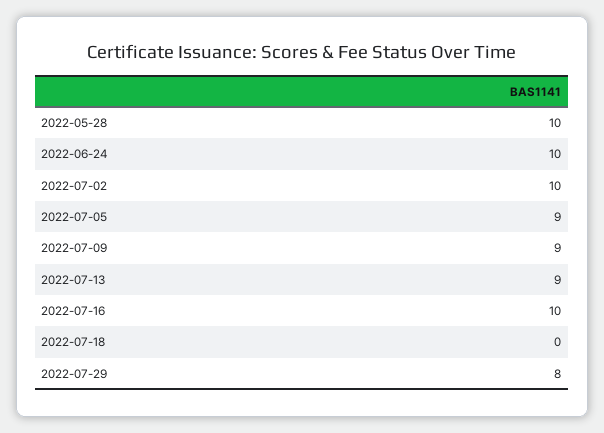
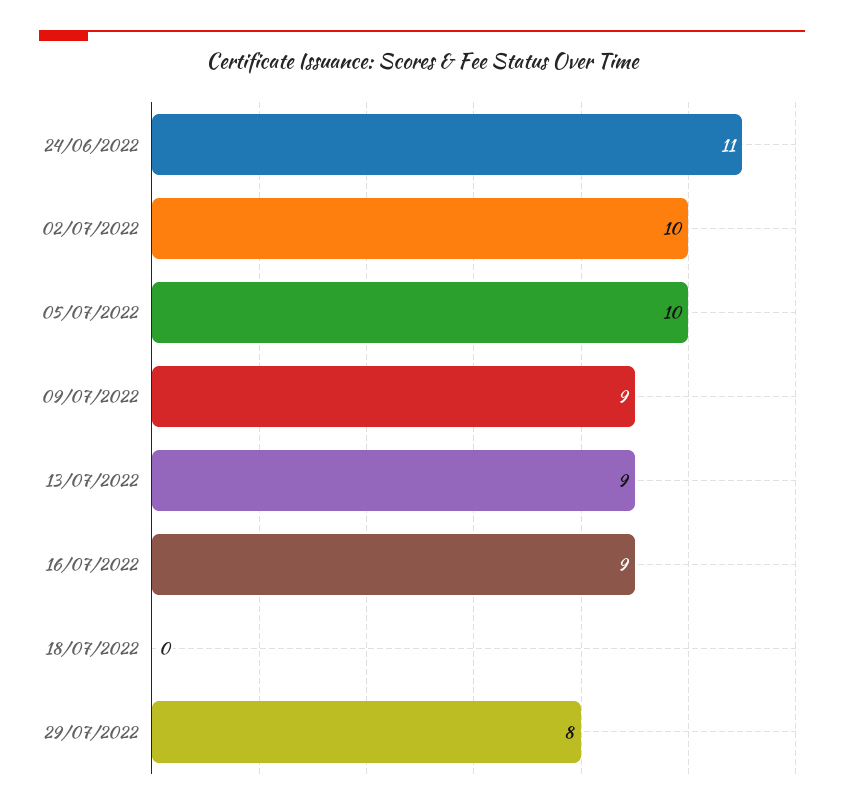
2022-05-28: 10 -> none
2022-06-24: 10 -> 11
2022-07-05: 9 -> 10
2022-07-16: 10 -> 9

